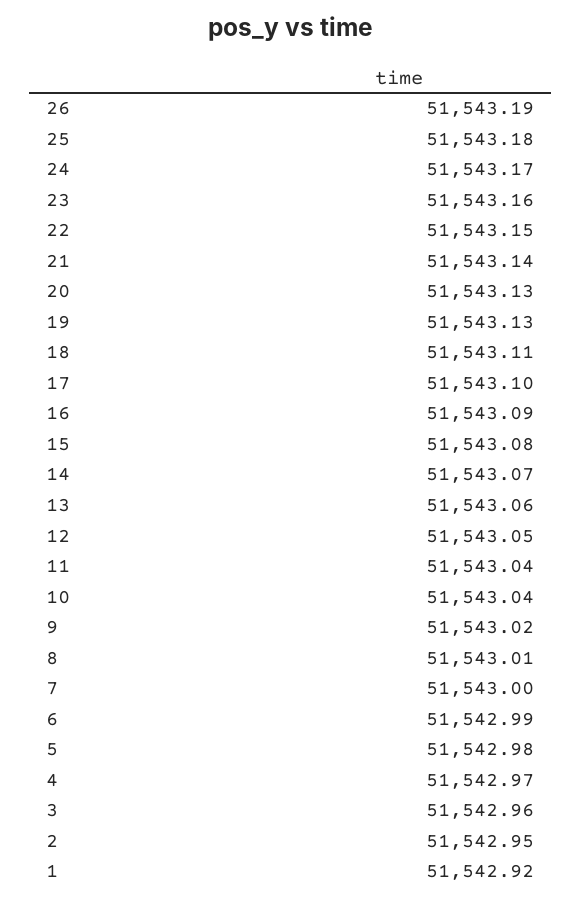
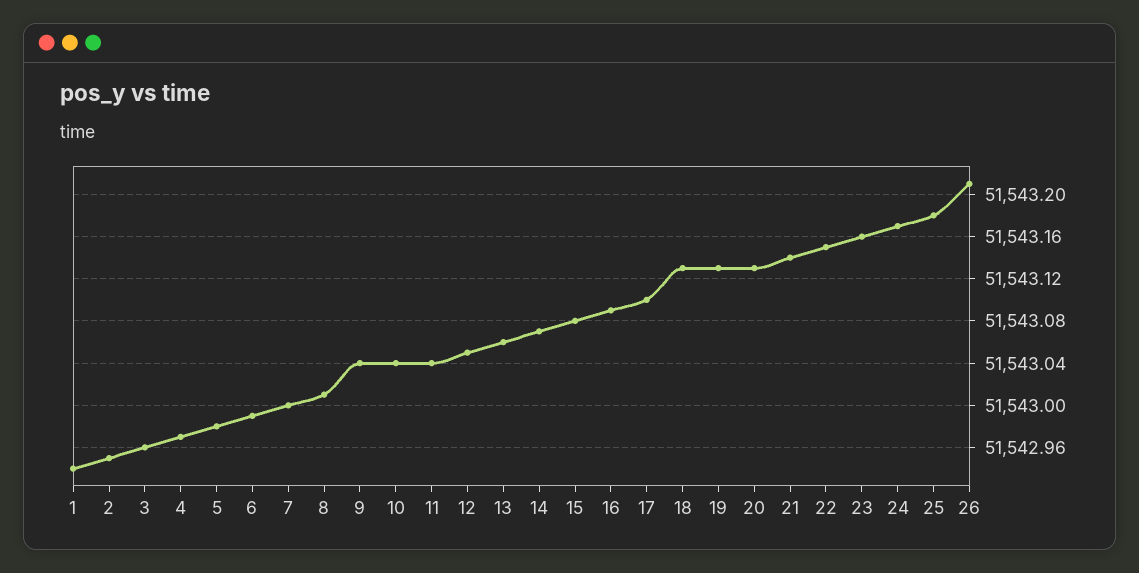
26: 51543.19 -> 51543.21
18: 51543.11 -> 51543.13
9: 51543.02 -> 51543.04
1: 51542.92 -> 51542.94

